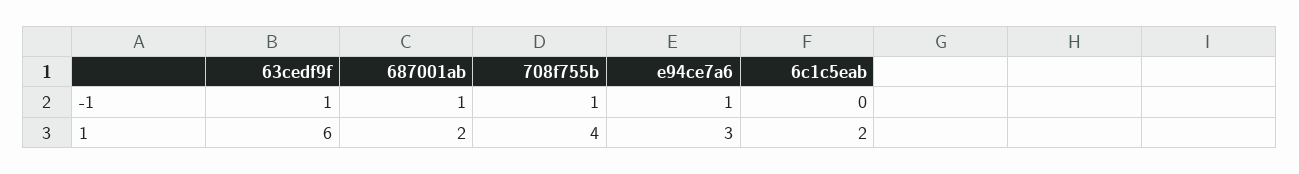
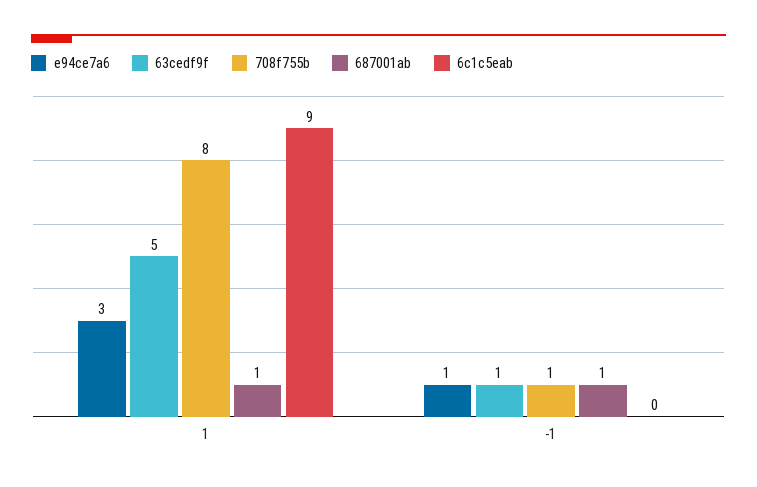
63cedf9f, 1: 6 -> 5
687001ab, 1: 2 -> 1
708f755b, 1: 4 -> 8
6c1c5eab, 1: 2 -> 9

